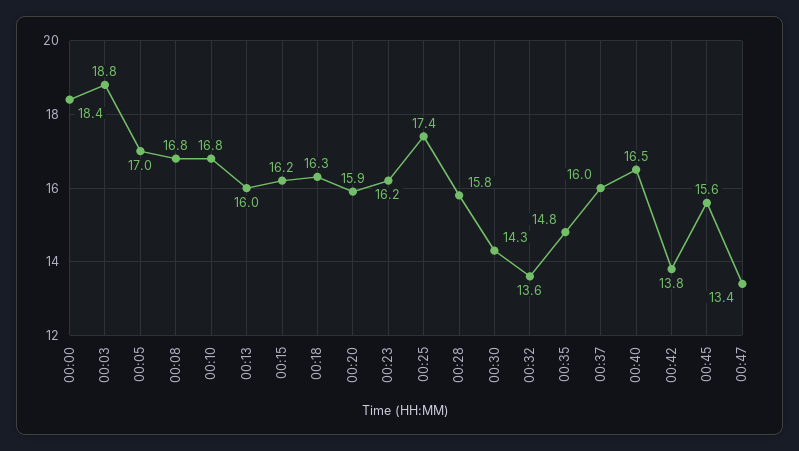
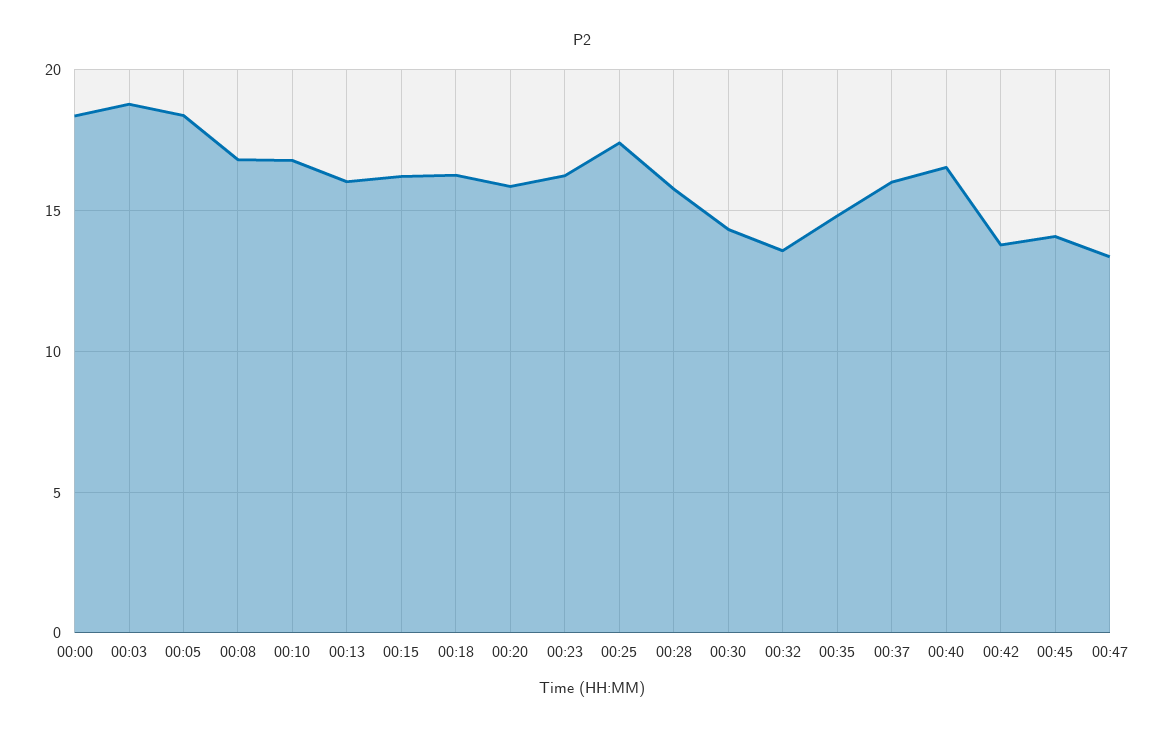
00:05: 17 -> 18.5
00:45: 15.6 -> 14

